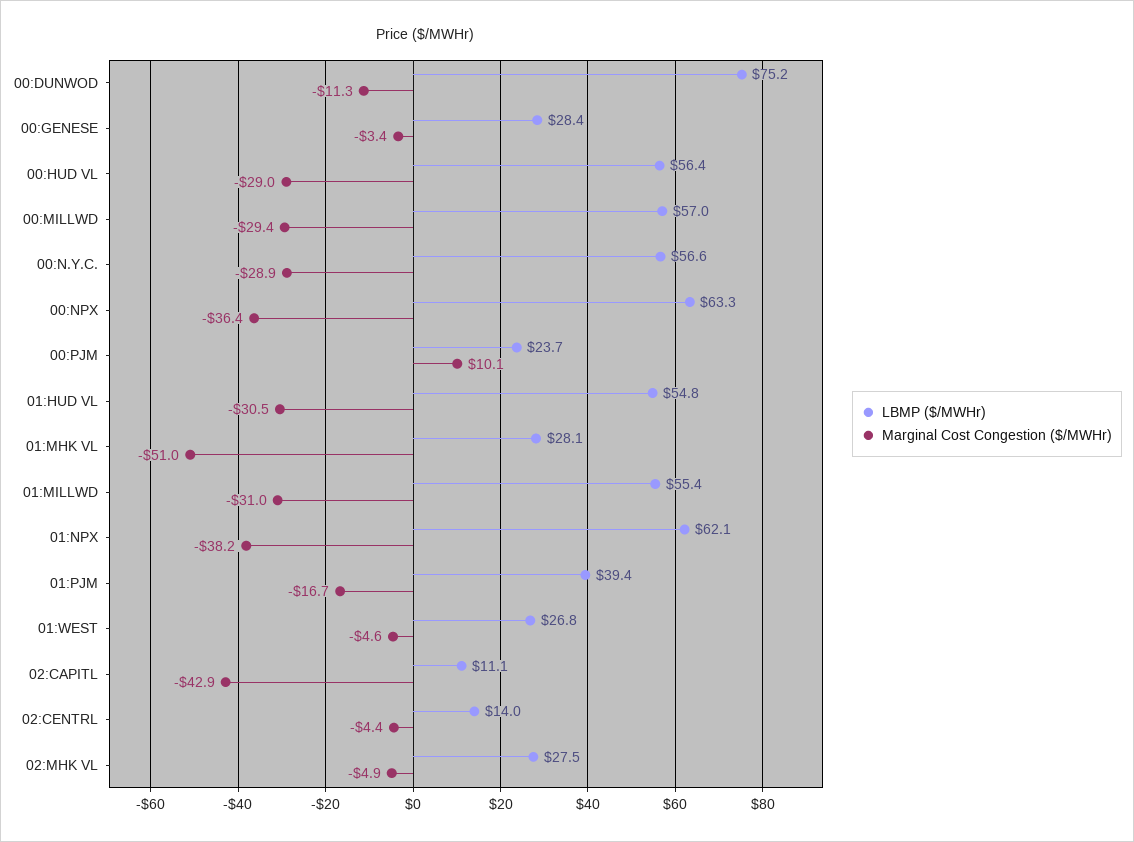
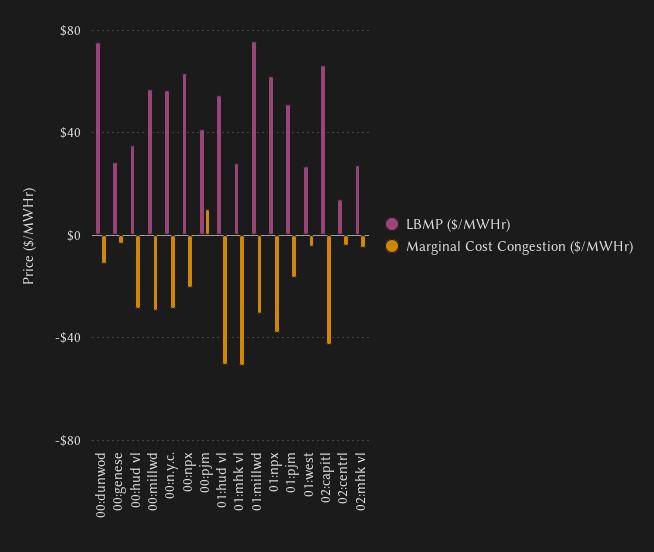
LBMP ($/MWHr), 00:HUD VL: 56.4 -> 35
Marginal Cost Congestion ($/MWHr), 00:NPX: -36.4 -> -20
LBMP ($/MWHr), 00:PJM: 23.7 -> 40
Marginal Cost Congestion ($/MWHr), 01:HUD VL: -30.5 -> -50
LBMP ($/MWHr), 01:MILLWD: 55.4 -> 75
LBMP ($/MWHr), 01:PJM: 39.4 -> 50
LBMP ($/MWHr), 02:CAPITL: 11.1 -> 65

